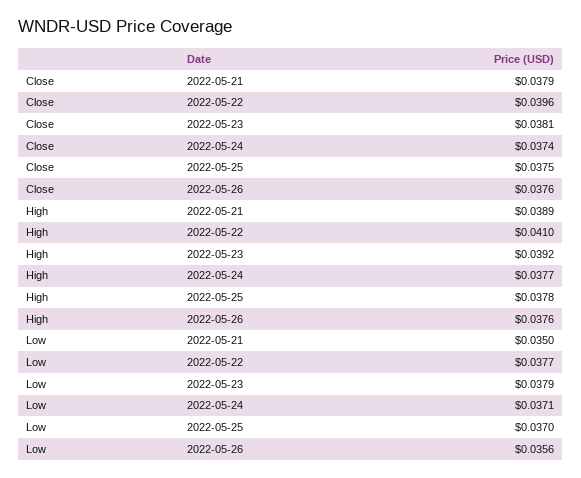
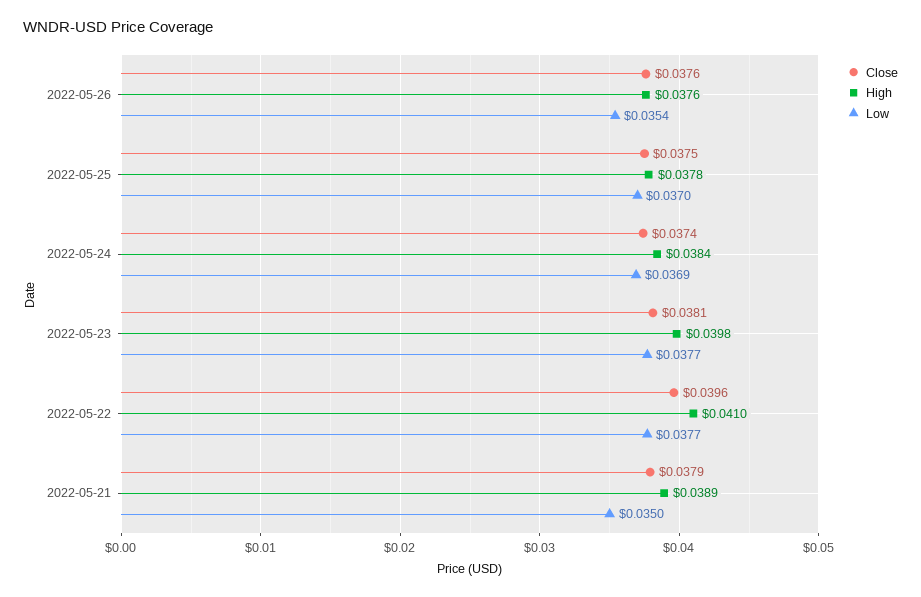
High, 2022-05-23: 0.0392 -> 0.0398
High, 2022-05-24: 0.0377 -> 0.0384
Low, 2022-05-23: 0.0379 -> 0.0377
Low, 2022-05-24: 0.0371 -> 0.0369
Low, 2022-05-26: 0.0356 -> 0.0354

